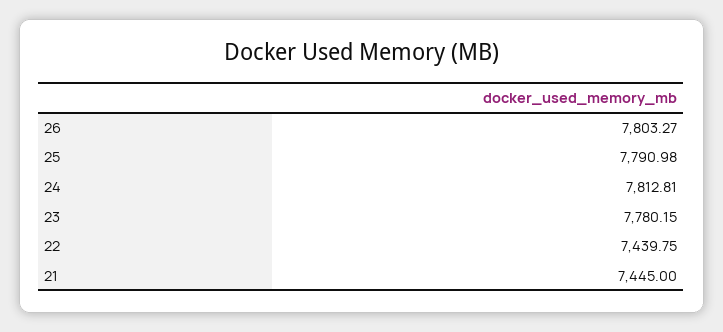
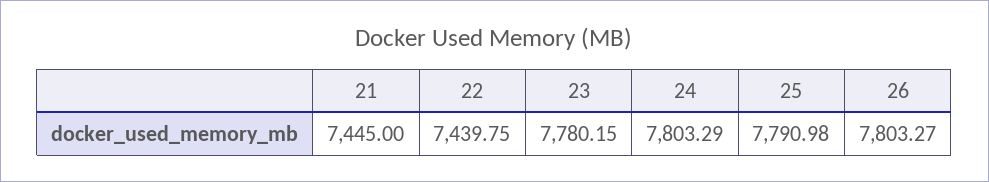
24: 7812.81 -> 7803.29

